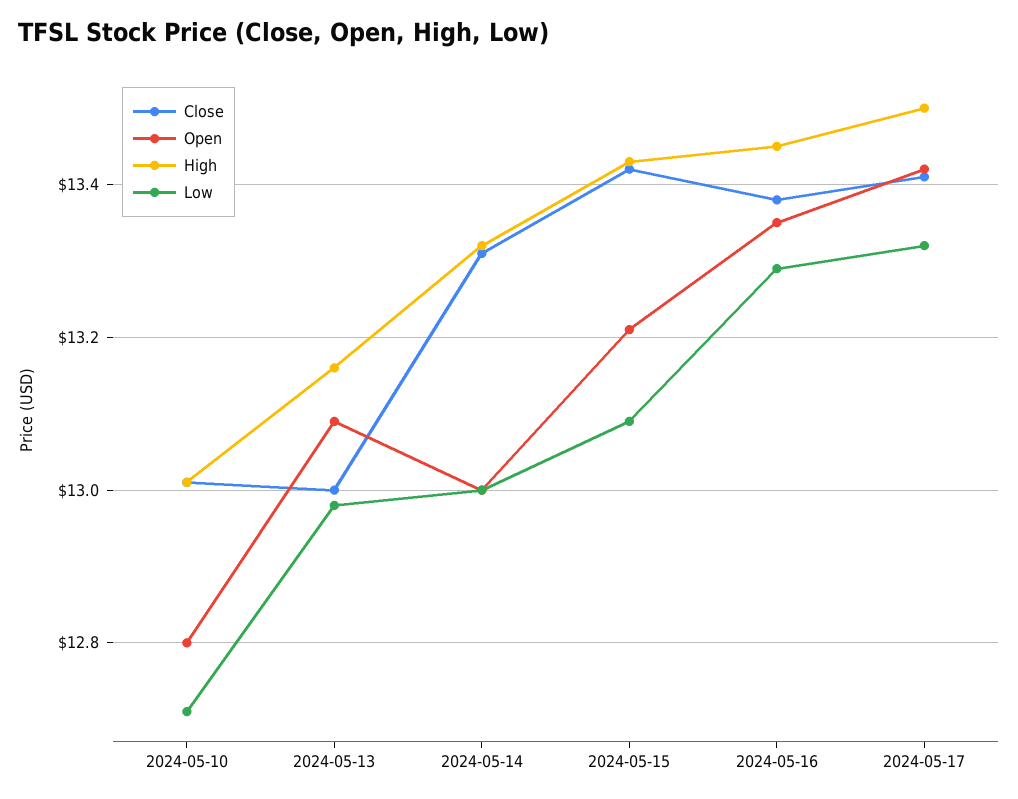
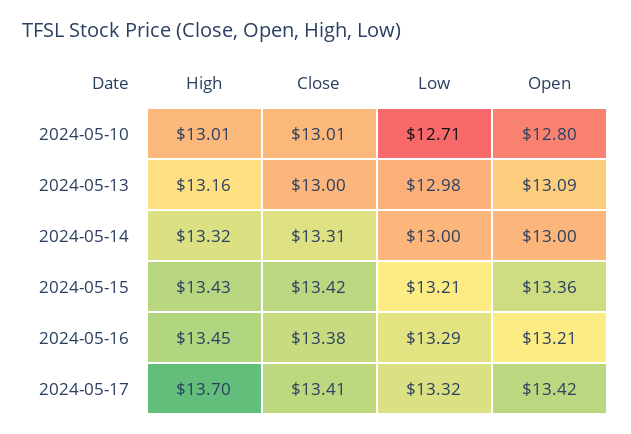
Open, 2024-05-15: 13.2 -> 13.36
Low, 2024-05-15: 13.1 -> 13.21
Open, 2024-05-16: 13.35 -> 13.21
High, 2024-05-17: 13.5 -> 13.7

